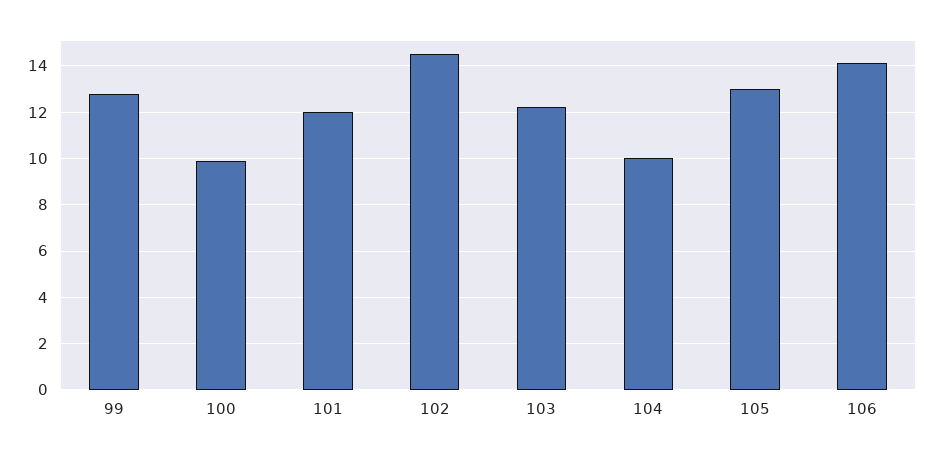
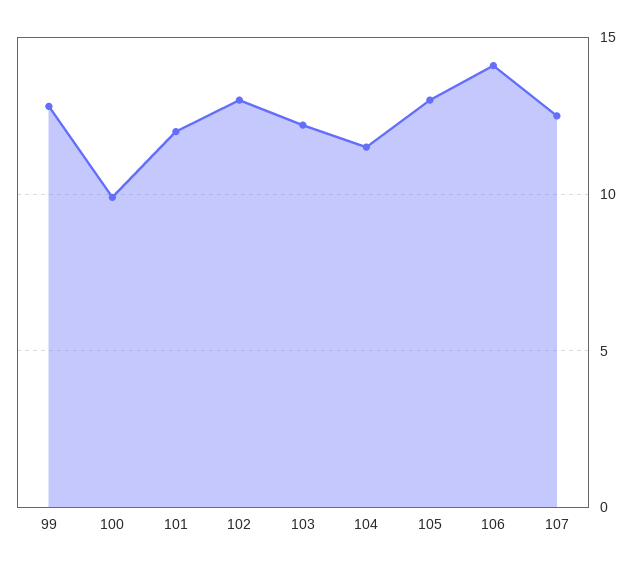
102: 14.5 -> 13
104: 10 -> 11.5
107: none -> 12.5

